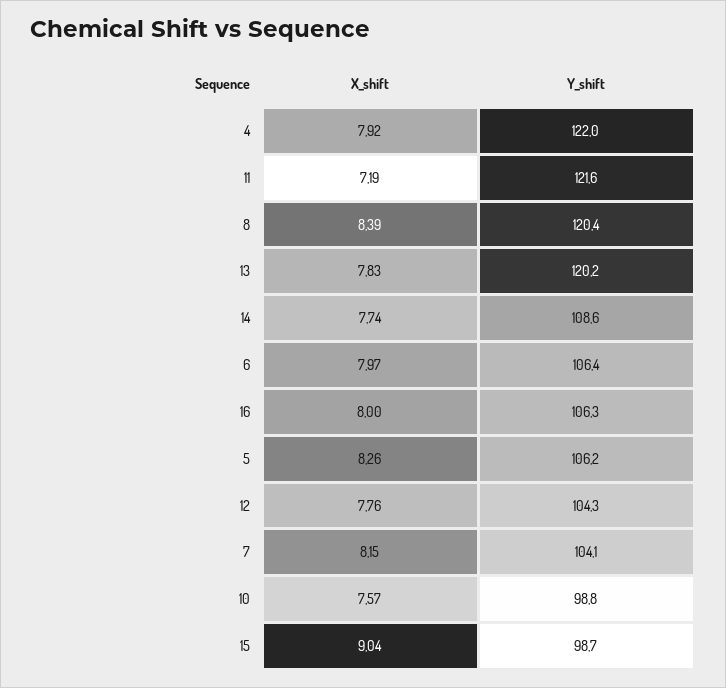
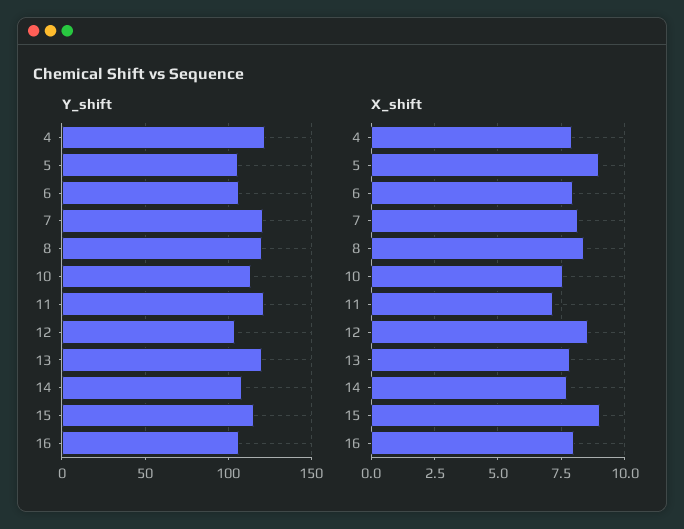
X_shift, 5: 8.26 -> 9
X_shift, 12: 7.76 -> 8.5
Y_shift, 7: 104.1 -> 120
Y_shift, 10: 98.8 -> 115
Y_shift, 15: 98.7 -> 115

